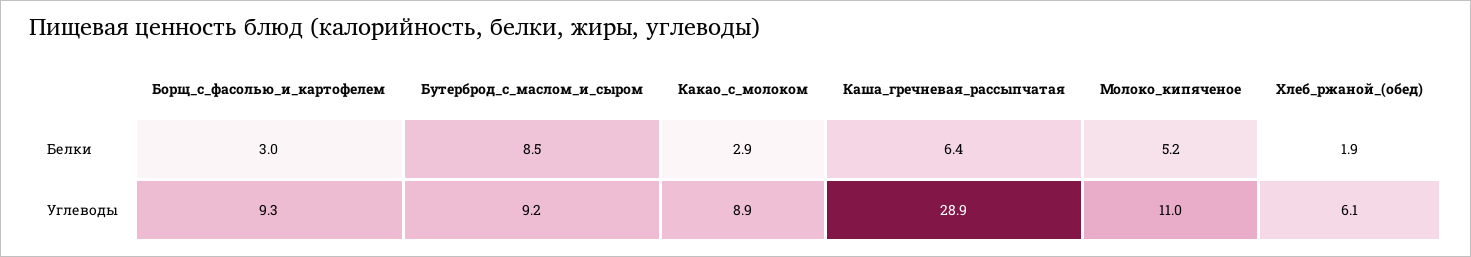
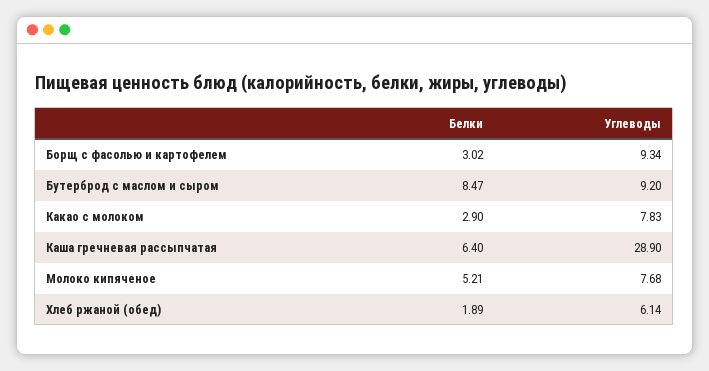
Какао_с_молоком, Углеводы: 8.9 -> 7.83
Молоко_кипяченое, Углеводы: 11 -> 7.68

